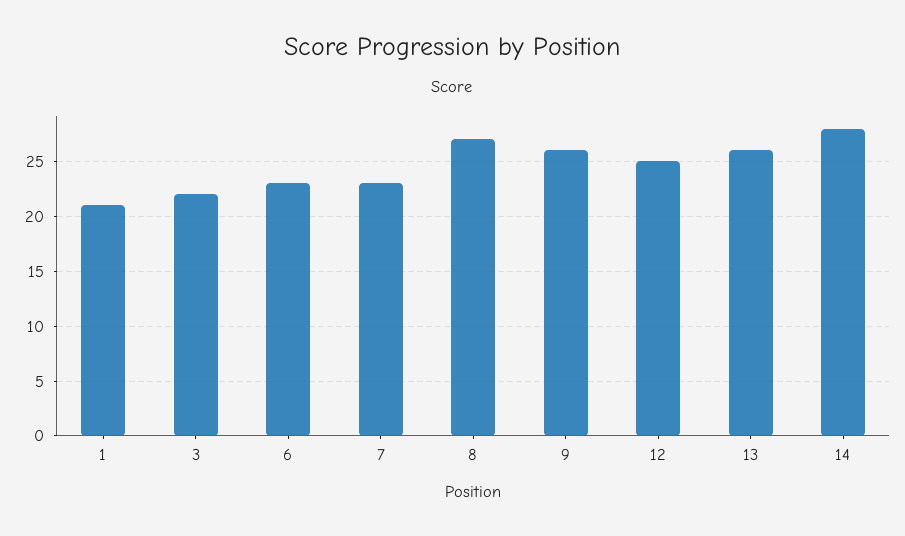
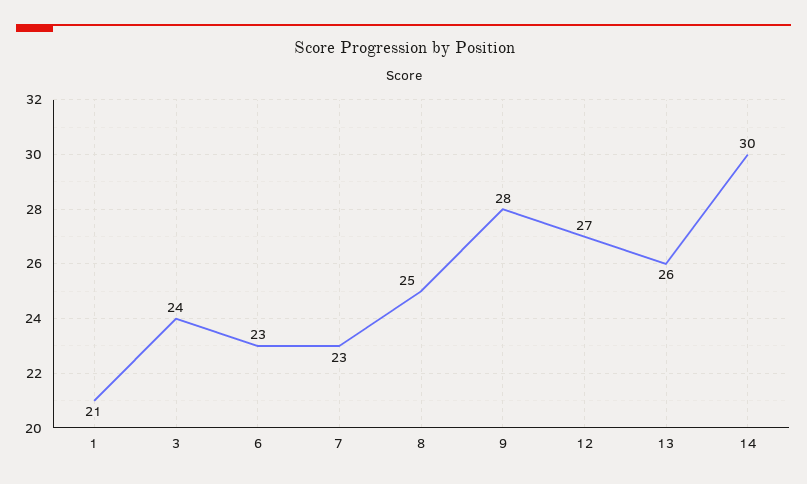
3: 22 -> 24
8: 27 -> 25
9: 26 -> 28
12: 25 -> 27
14: 28 -> 30

